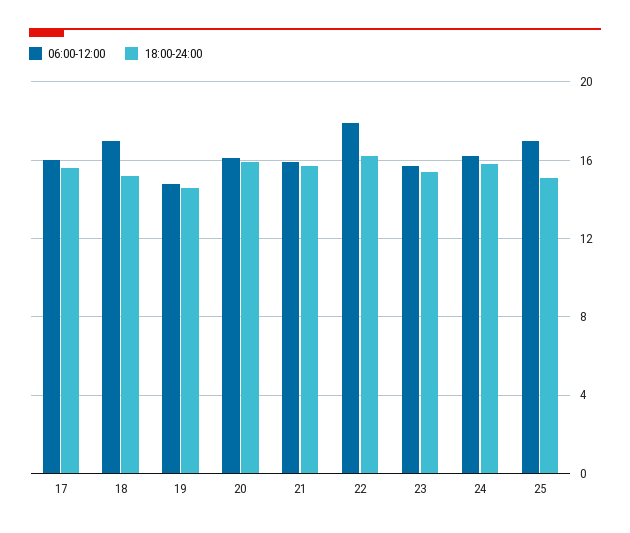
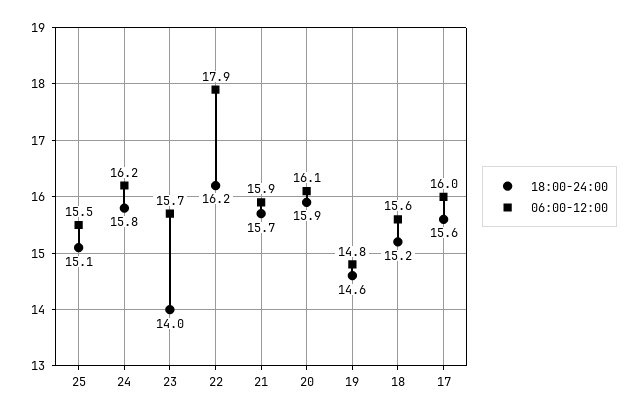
06:00-12:00, 18: 17 -> 15.6
18:00-24:00, 23: 15.5 -> 14
06:00-12:00, 25: 17 -> 15.5

